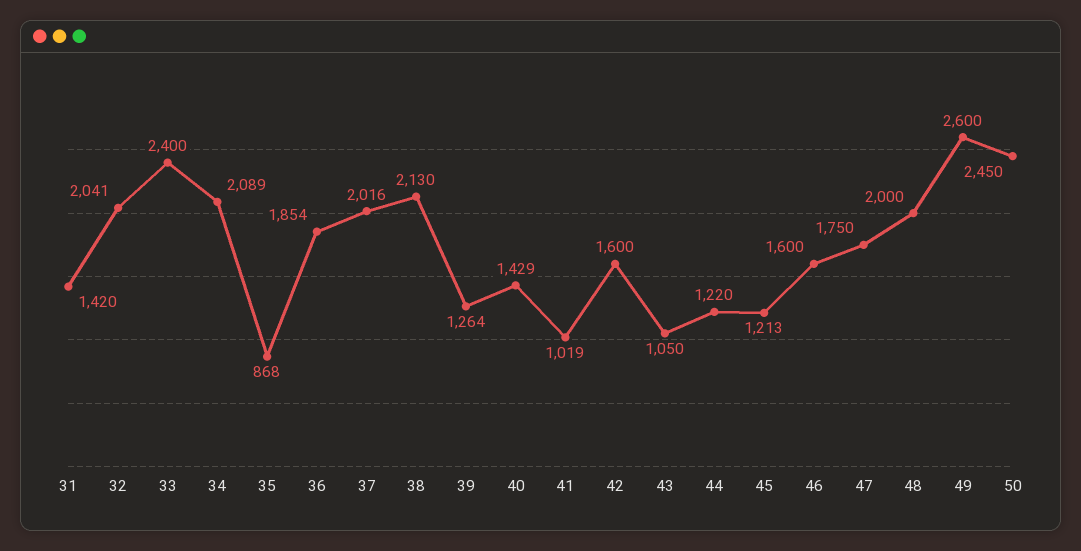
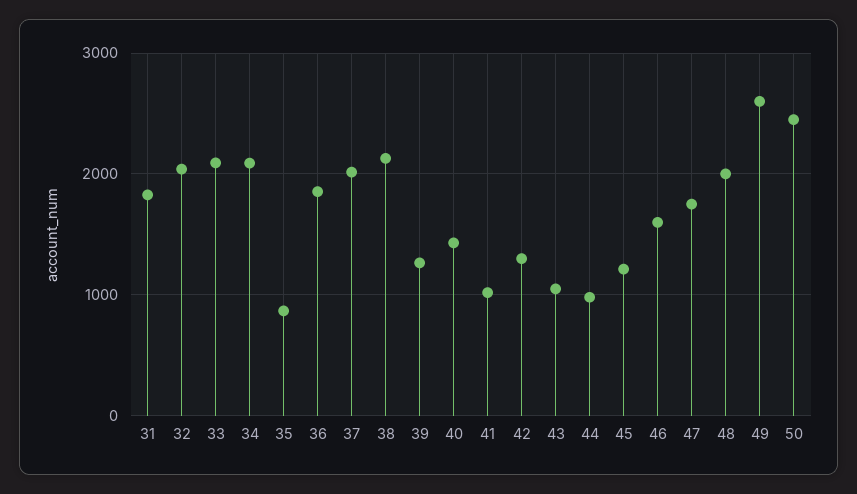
31: 1420 -> 1800
33: 2400 -> 2100
42: 1600 -> 1300
44: 1220 -> 1000

